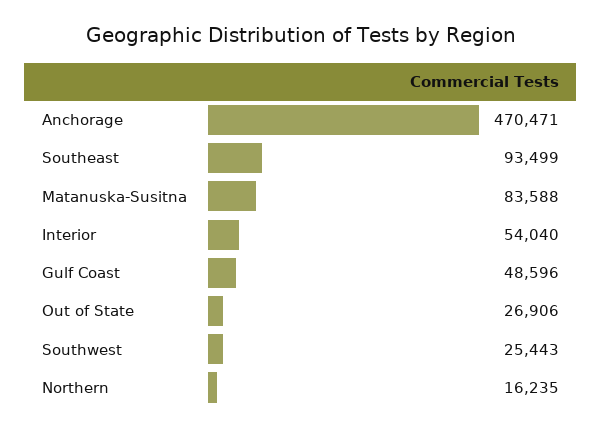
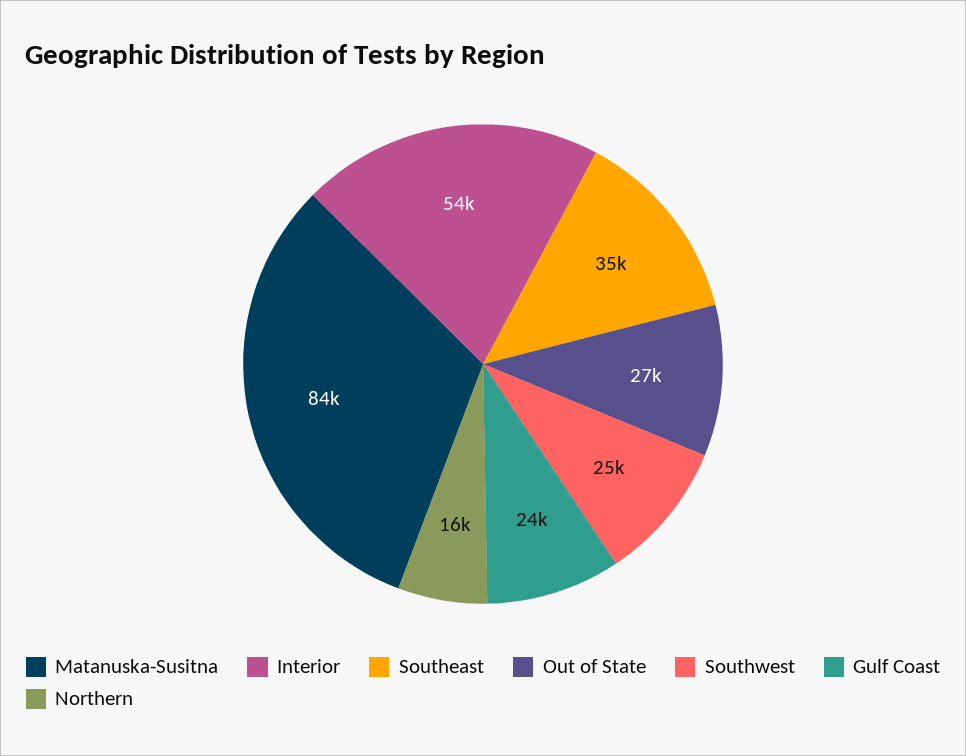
Anchorage: 470471 -> none
Southeast: 93499 -> 35000
Gulf Coast: 48596 -> 24000

